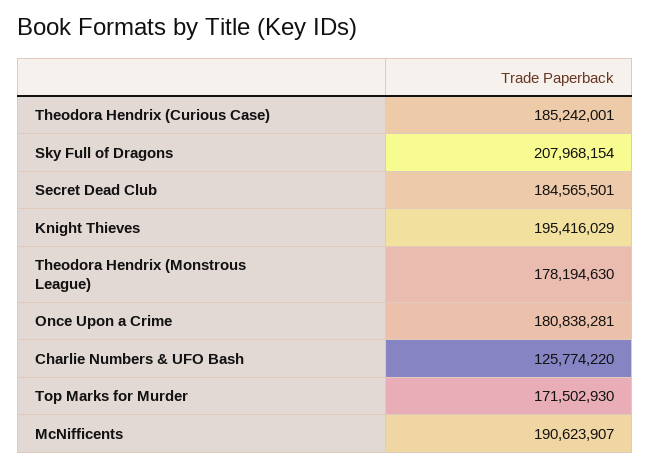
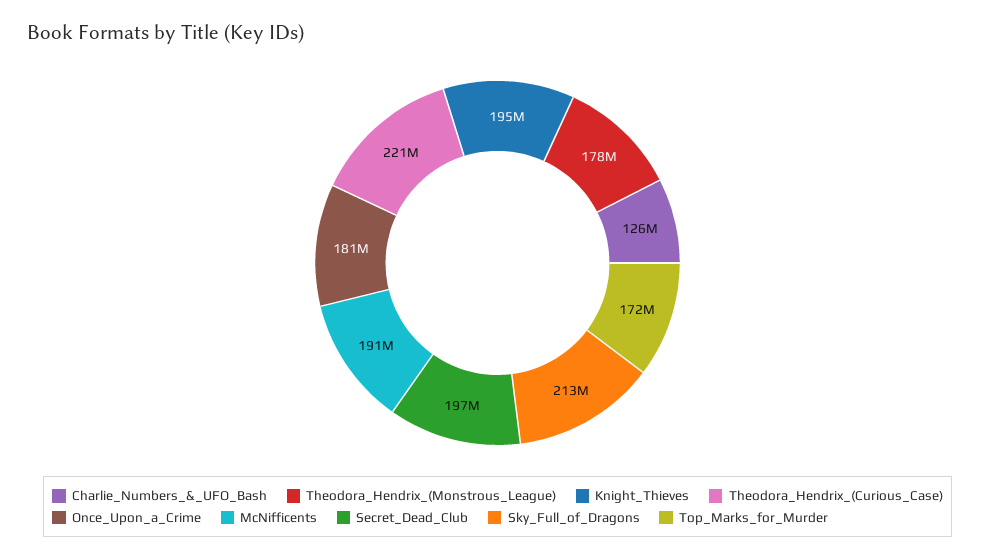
Theodora Hendrix (Curious Case): 185242001 -> 221000000
Sky Full of Dragons: 207968154 -> 213000000
Secret Dead Club: 184565501 -> 197000000

